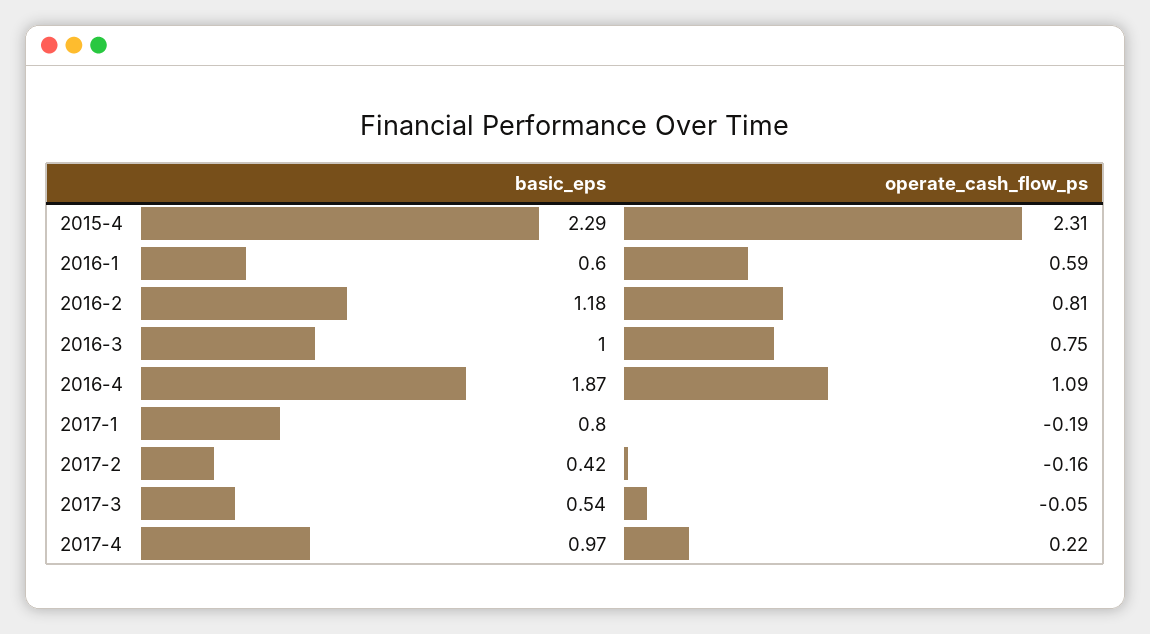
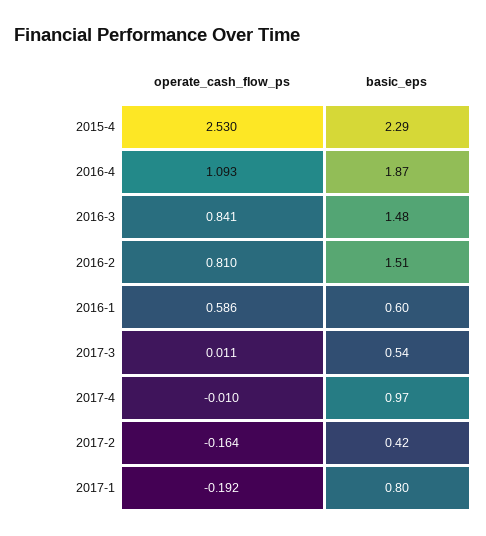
operate_cash_flow_ps, 2015-4: 2.31 -> 2.53
basic_eps, 2016-2: 1.18 -> 1.51
basic_eps, 2016-3: 1 -> 1.48
operate_cash_flow_ps, 2016-3: 0.75 -> 0.841
operate_cash_flow_ps, 2017-3: -0.05 -> 0.011
operate_cash_flow_ps, 2017-4: 0.22 -> -0.01

